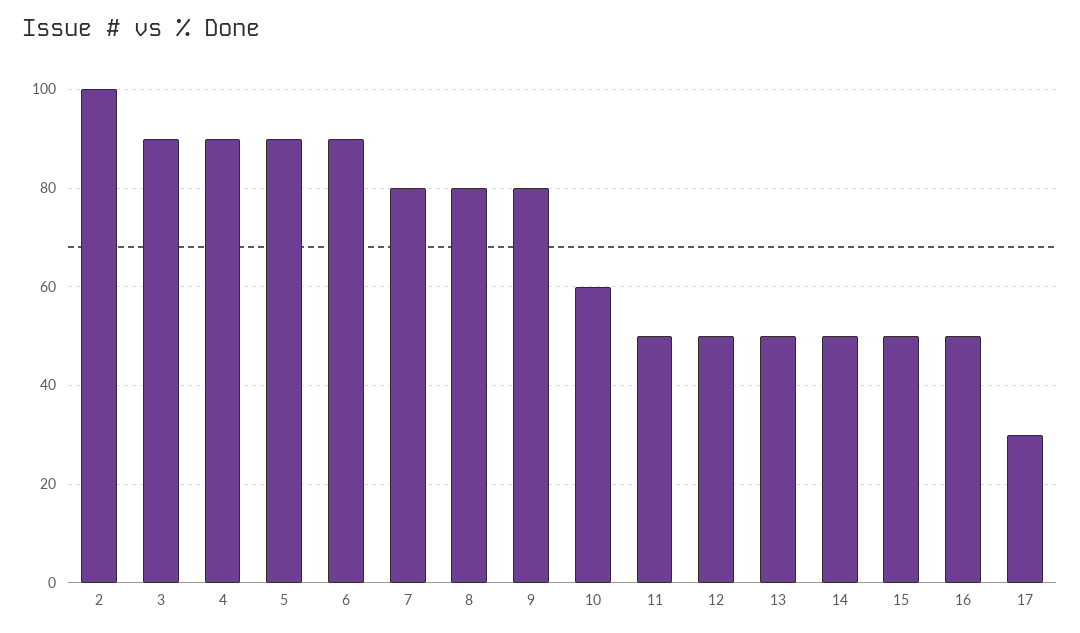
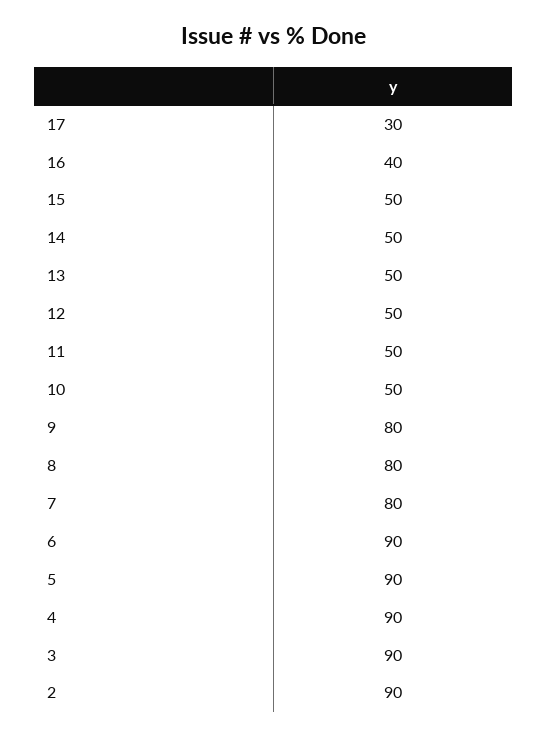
2: 100 -> 90
10: 60 -> 50
16: 50 -> 40

